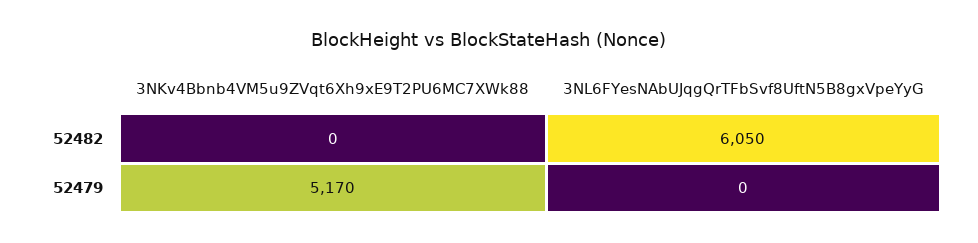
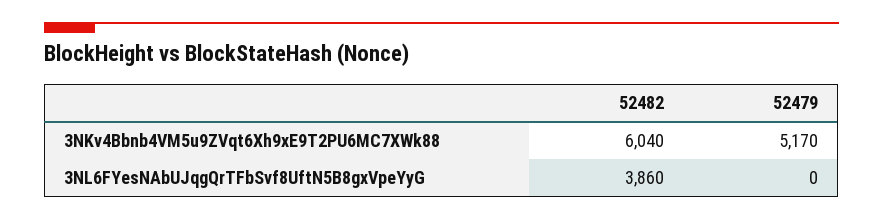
3NKv4Bbnb4VM5u9ZVqt6Xh9xE9T2PU6MC7XWk88, 52482: 0 -> 6040
3NL6FYesNAbUJqgQrTFbSvf8UftN5B8gxVpeYyG, 52482: 6050 -> 3860

